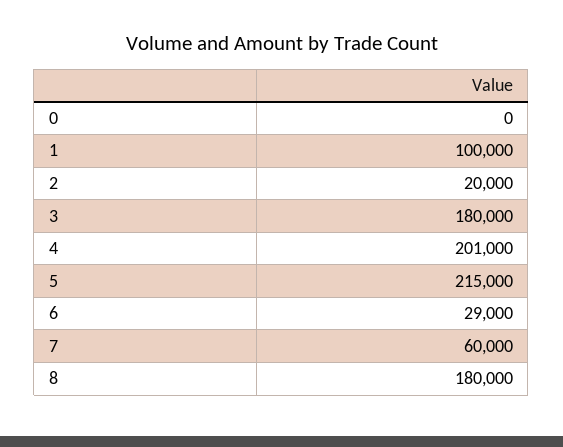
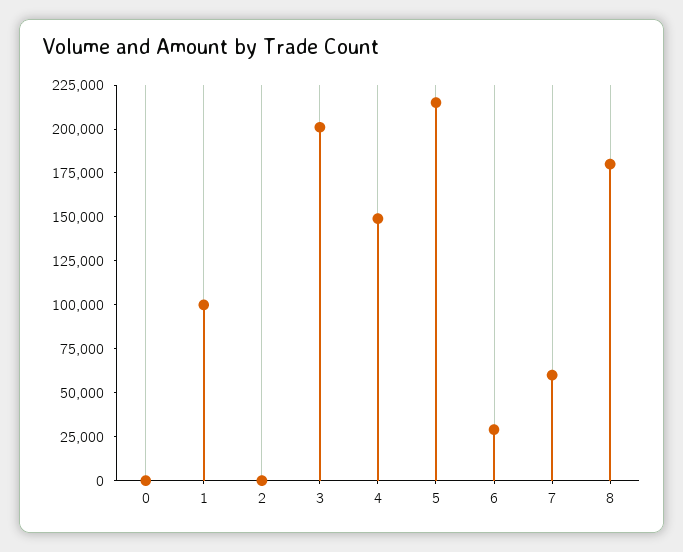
2: 20000 -> 0
3: 180000 -> 200000
4: 201000 -> 150000

